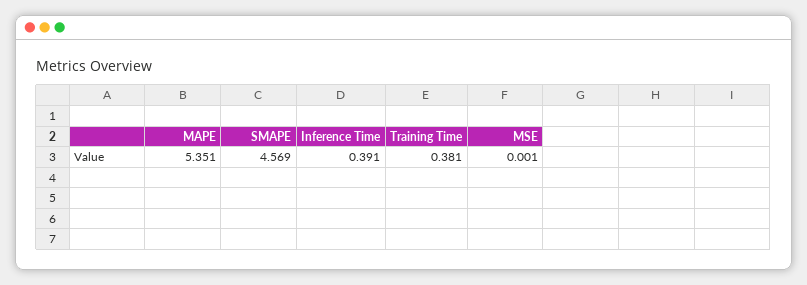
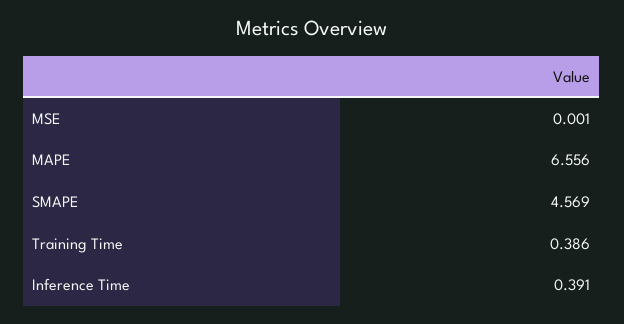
MAPE: 5.351 -> 6.556
Training Time: 0.381 -> 0.386

